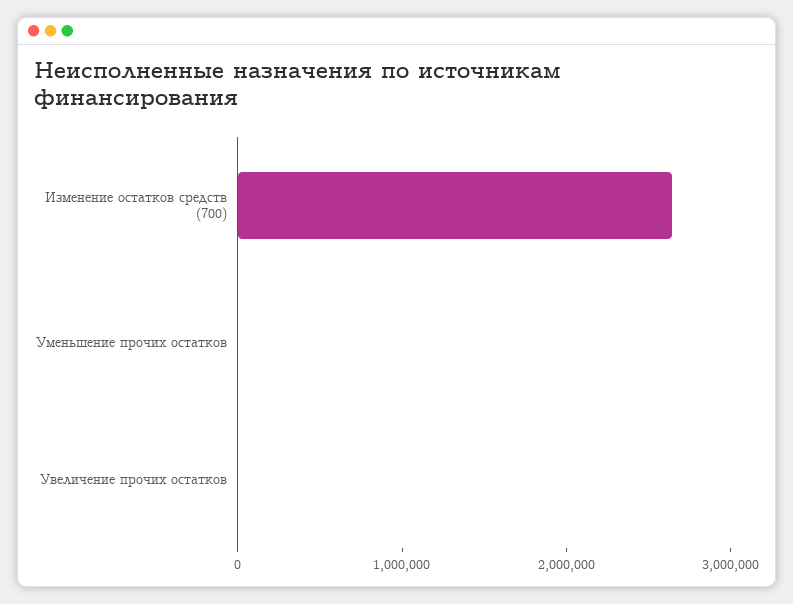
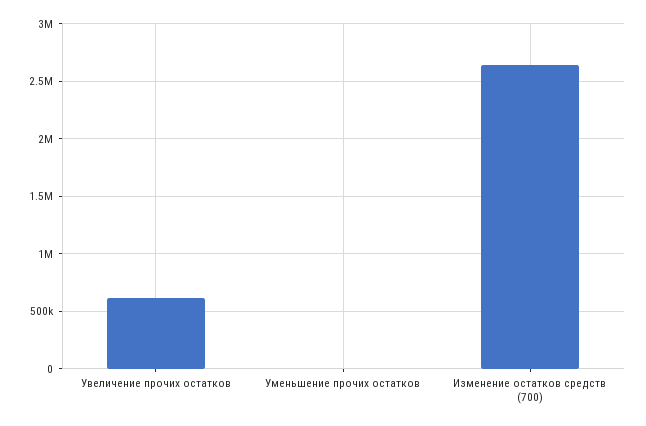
Увеличение прочих остатков: 0 -> 600000

